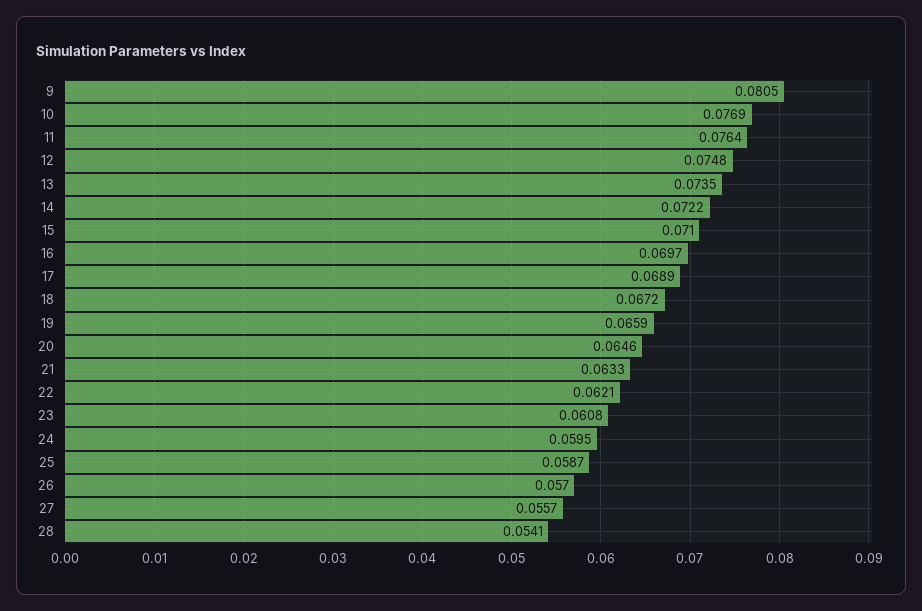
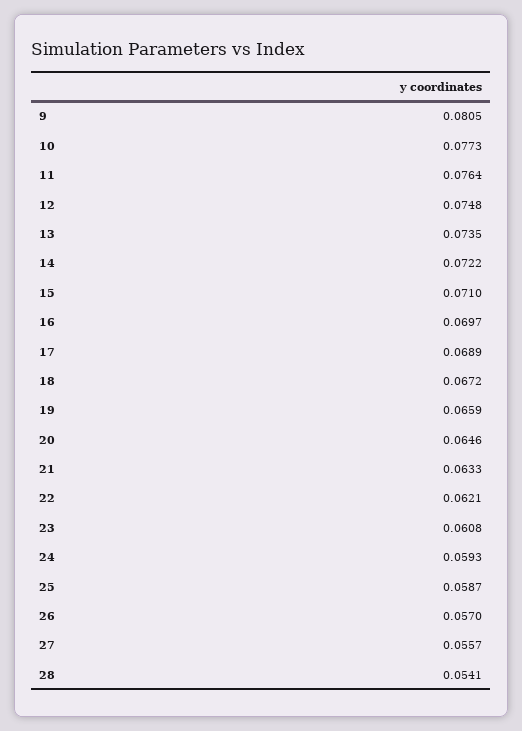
10: 0.0769 -> 0.0773
24: 0.0595 -> 0.0593

